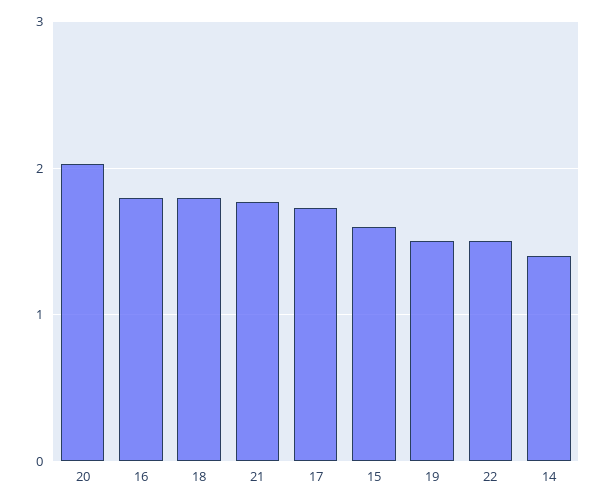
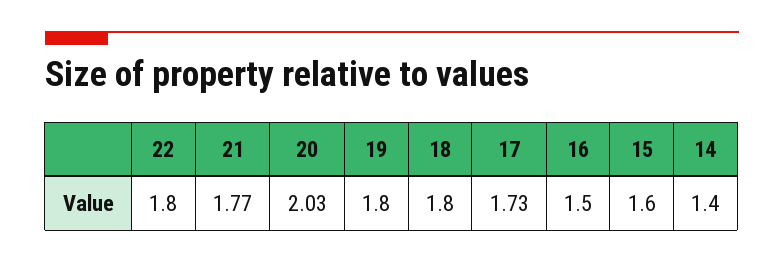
16: 1.8 -> 1.5
19: 1.5 -> 1.8
22: 1.5 -> 1.8

